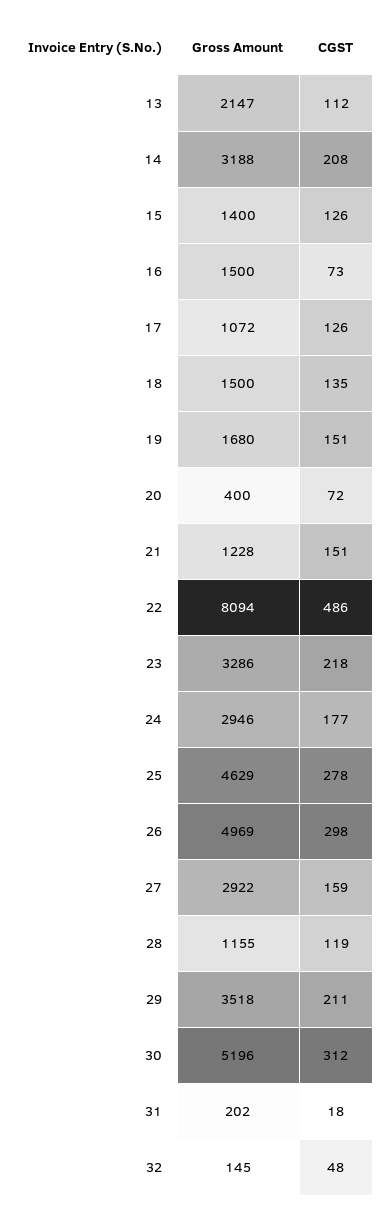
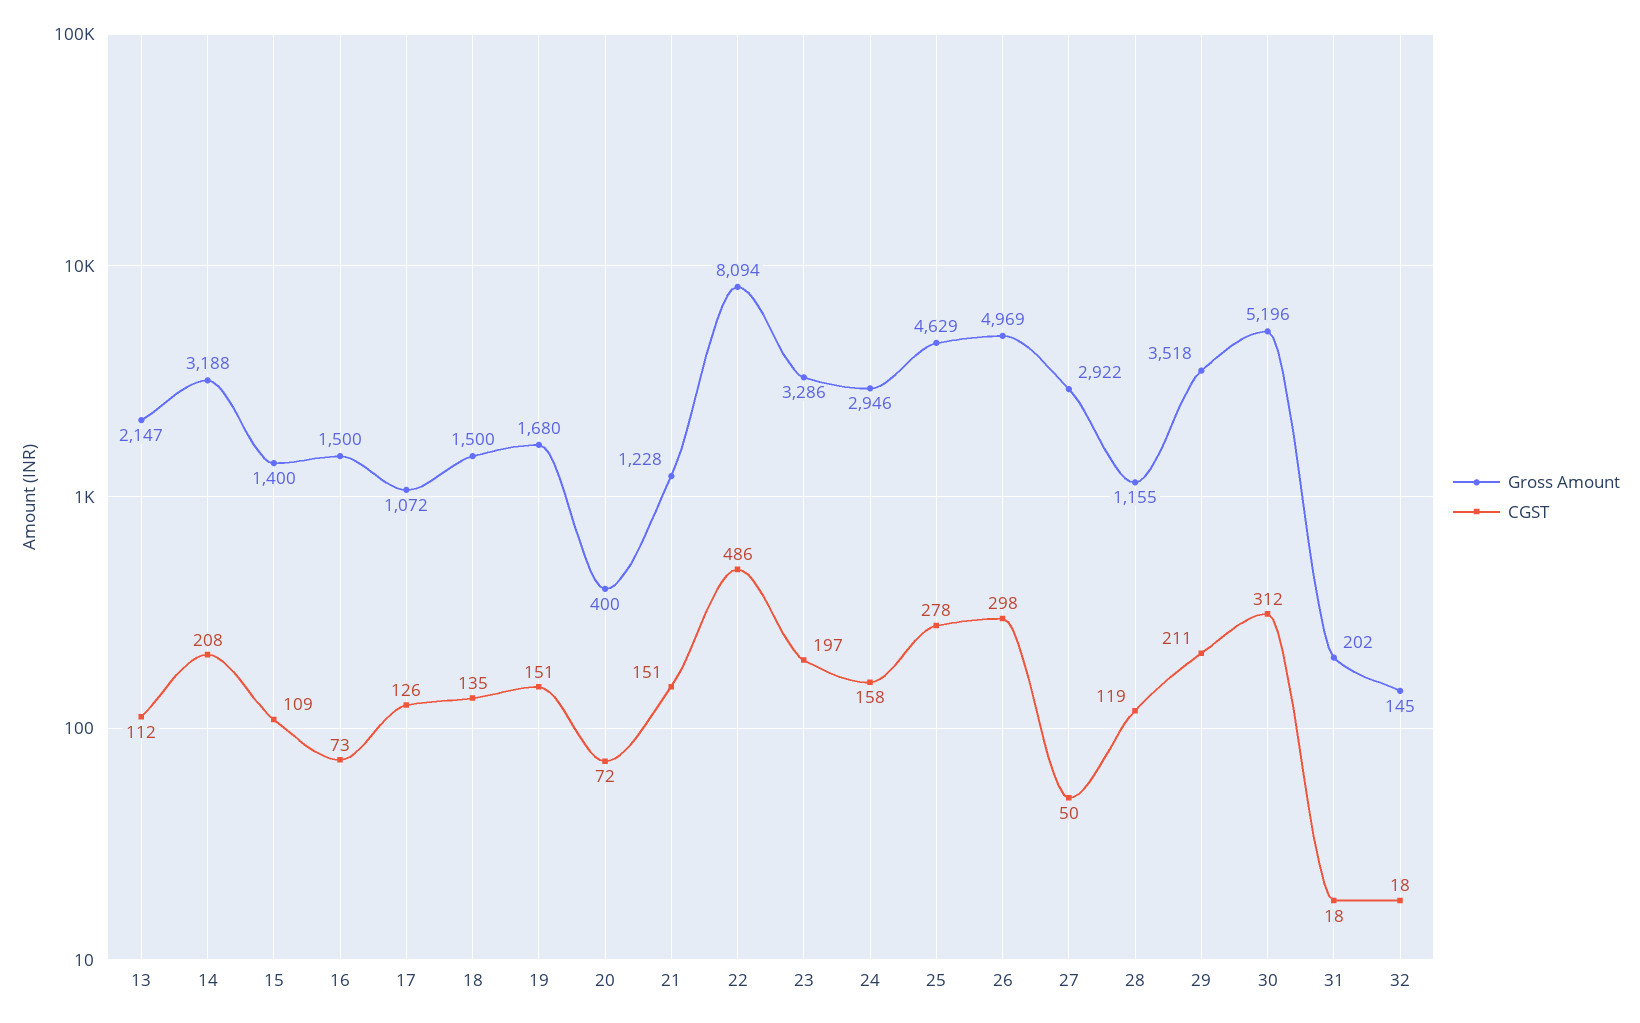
CGST, 15: 126 -> 109
CGST, 23: 218 -> 197
CGST, 24: 177 -> 158
CGST, 27: 159 -> 50
CGST, 32: 48 -> 18

